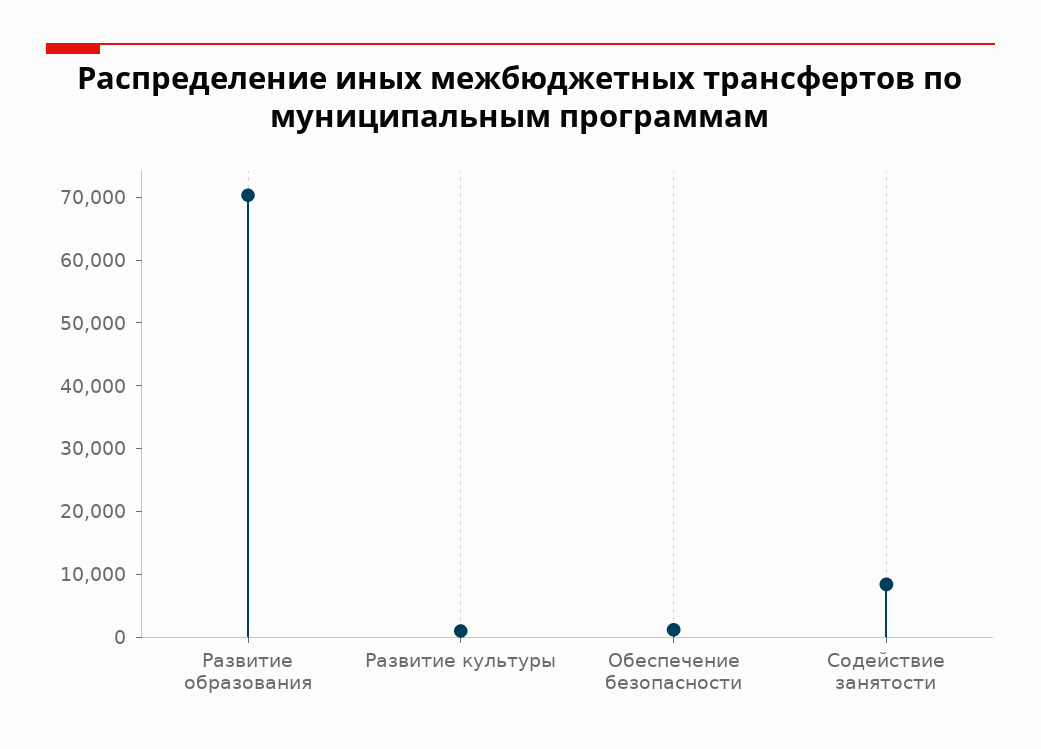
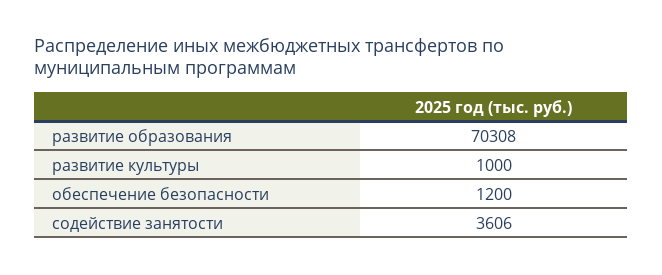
Содействие занятости: 8000 -> 3606

